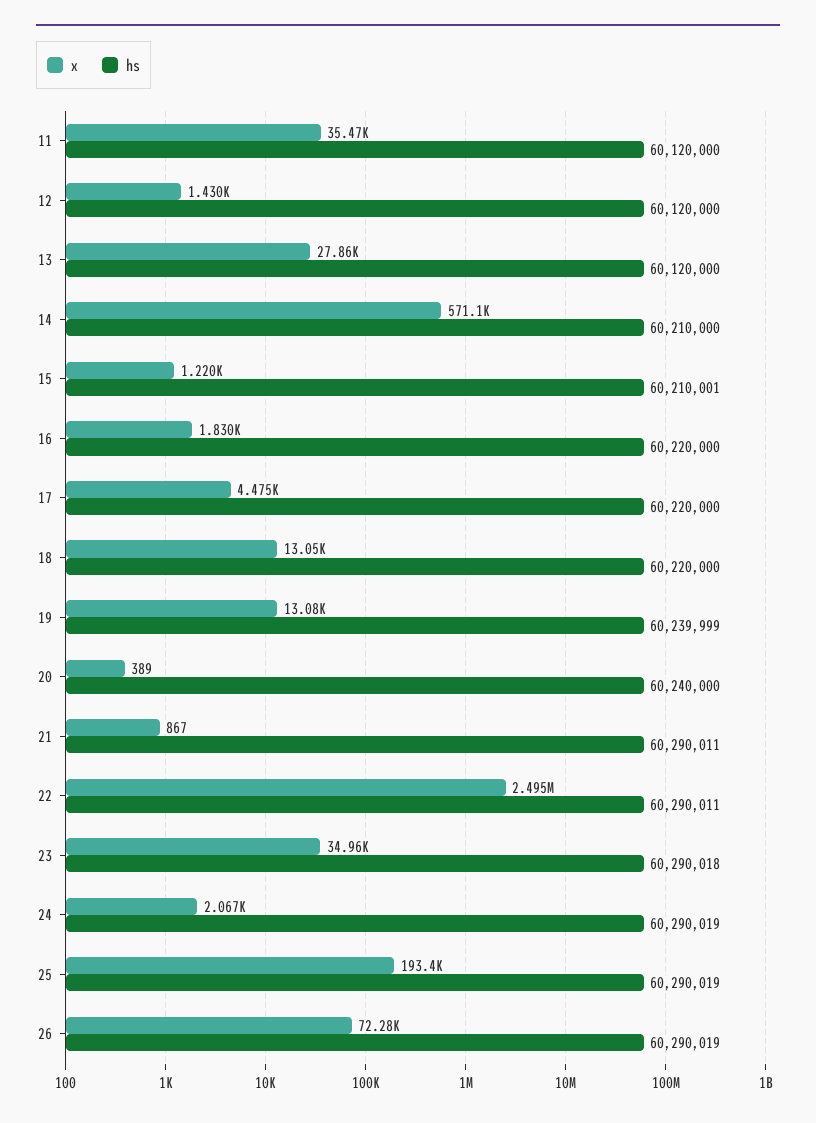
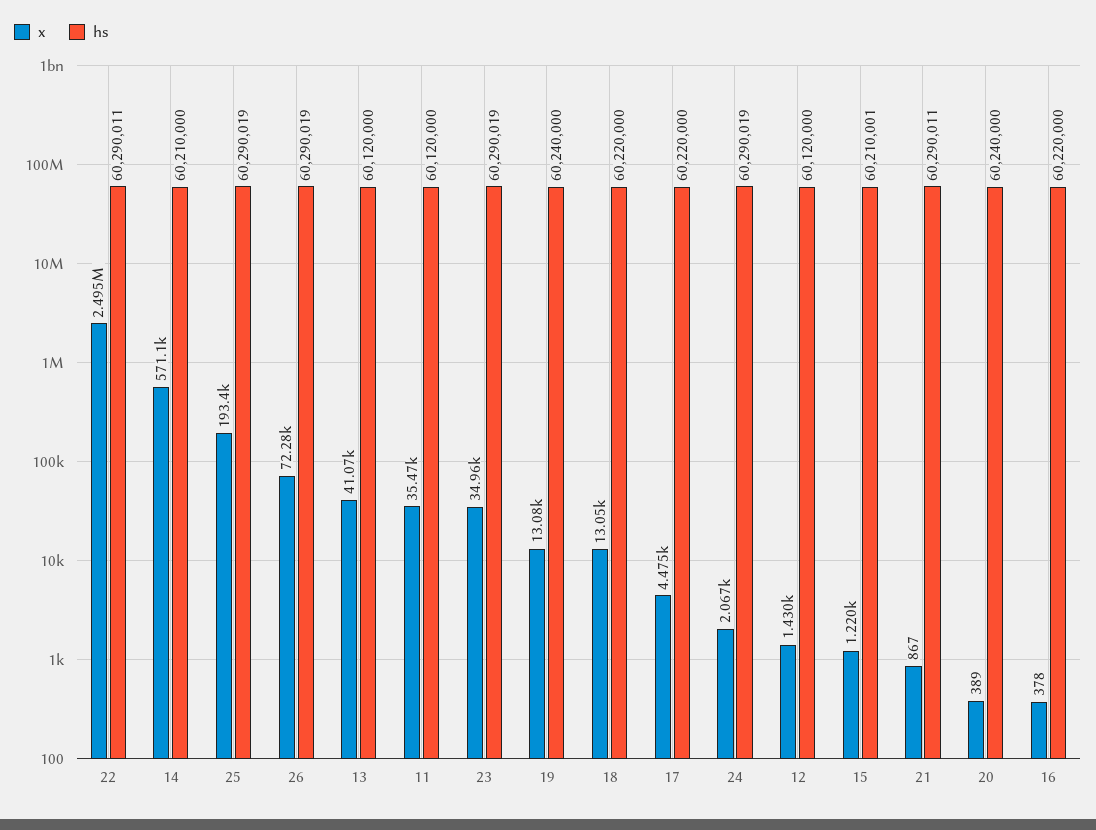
x, 13: 27860 -> 41070
x, 16: 1830 -> 378
hs, 19: 60239999 -> 60240000
hs, 23: 60290018 -> 60290019

